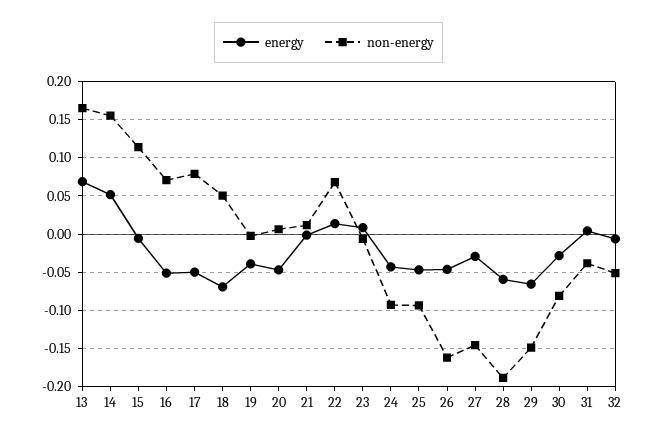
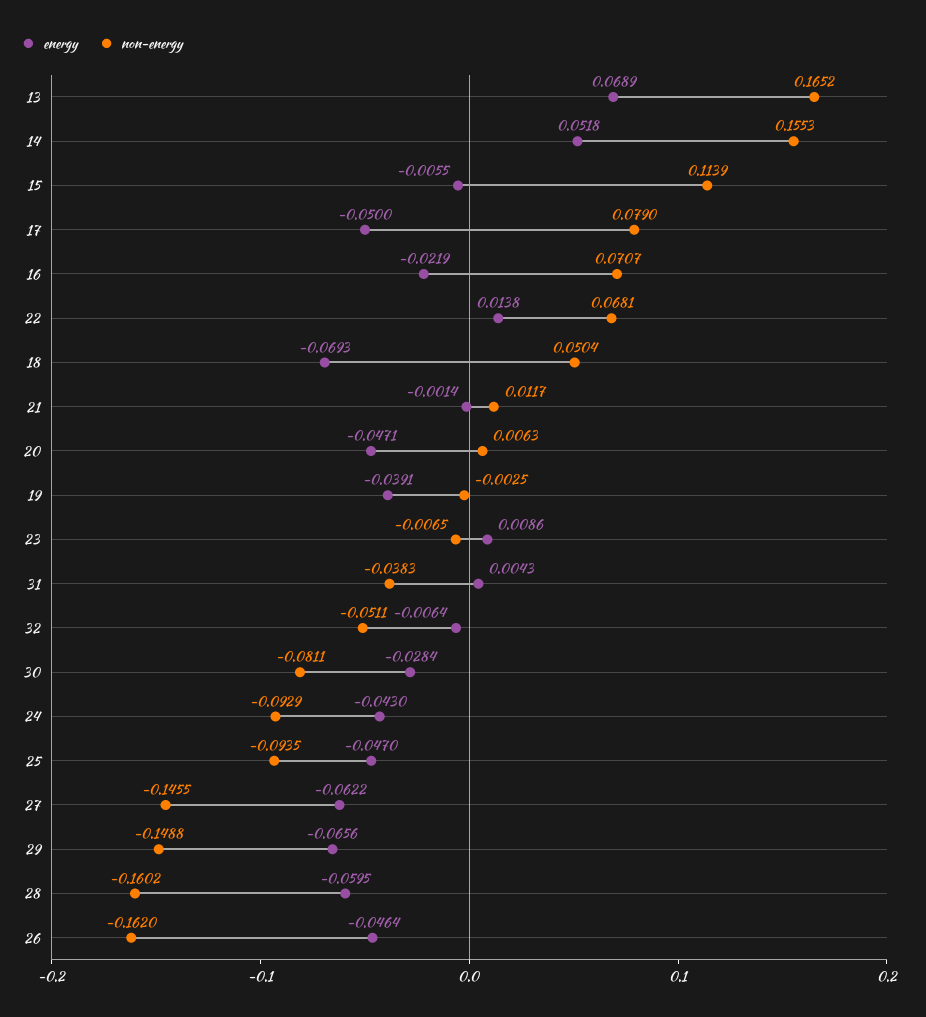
energy, 16: -0.05 -> -0.0219
energy, 27: -0.03 -> -0.0622
non-energy, 28: -0.19 -> -0.1602

